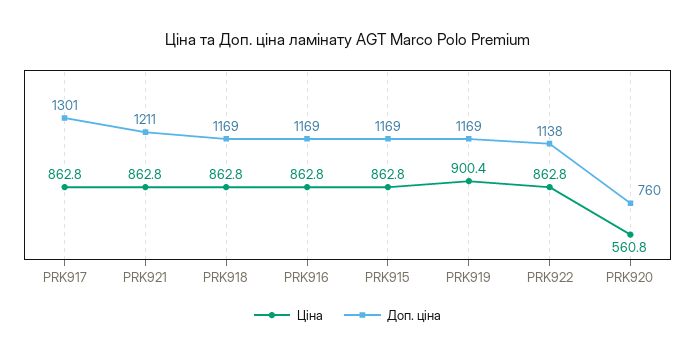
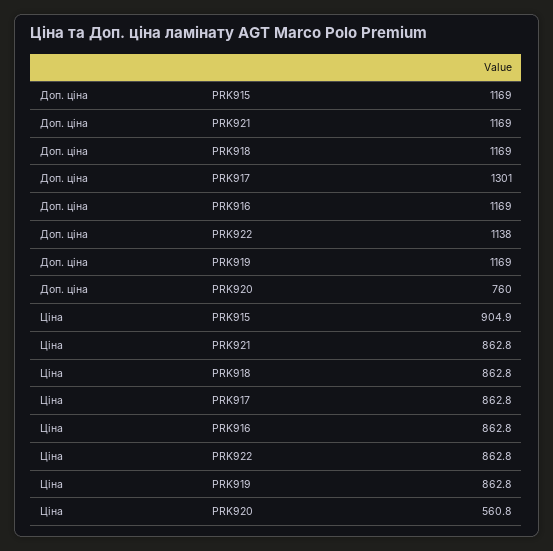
Доп. ціна, PRK921: 1211 -> 1169
Ціна, PRK915: 862.8 -> 904.9
Ціна, PRK919: 900.4 -> 862.8

